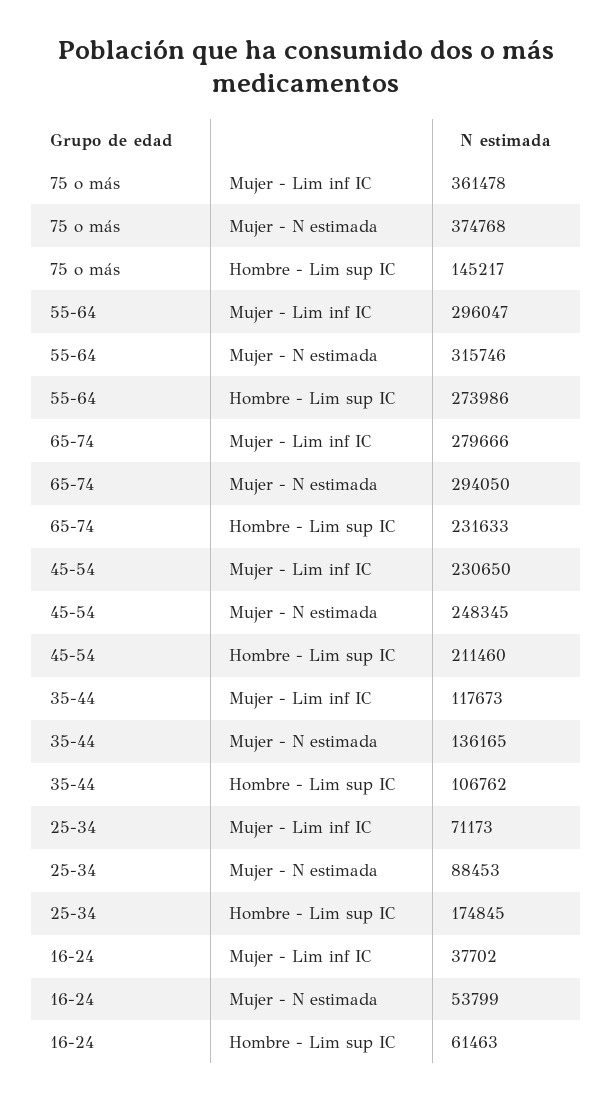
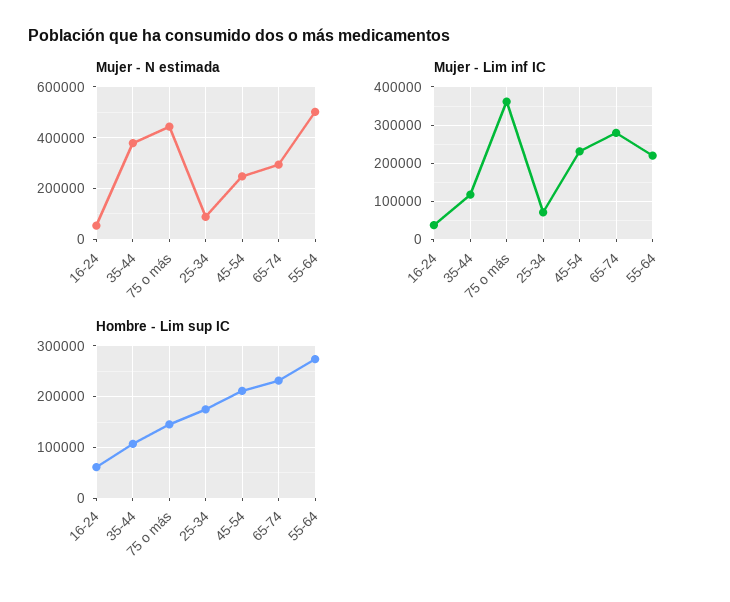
Mujer - N estimada, 75 o más: 374768 -> 450000
Mujer - Lim inf IC, 55-64: 296047 -> 220000
Mujer - N estimada, 55-64: 315746 -> 500000
Mujer - N estimada, 35-44: 136165 -> 375000

